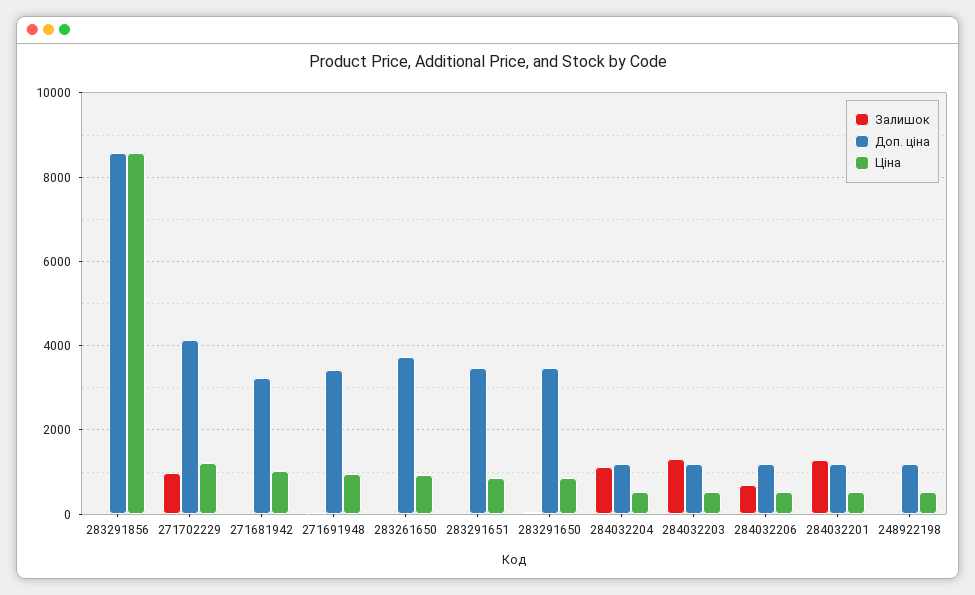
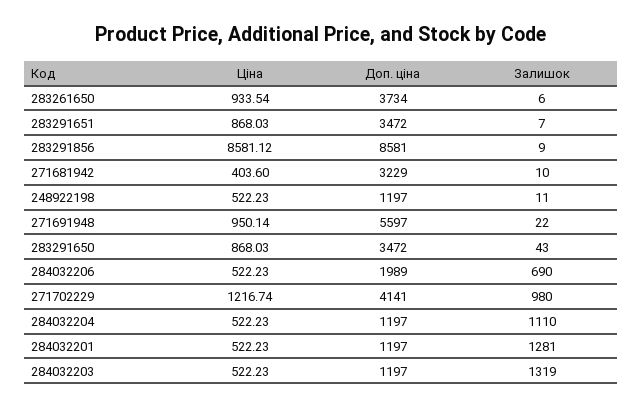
Ціна, 271681942: 1000 -> 403.6
Доп. ціна, 271691948: 3400 -> 5597
Доп. ціна, 284032206: 1200 -> 1989

